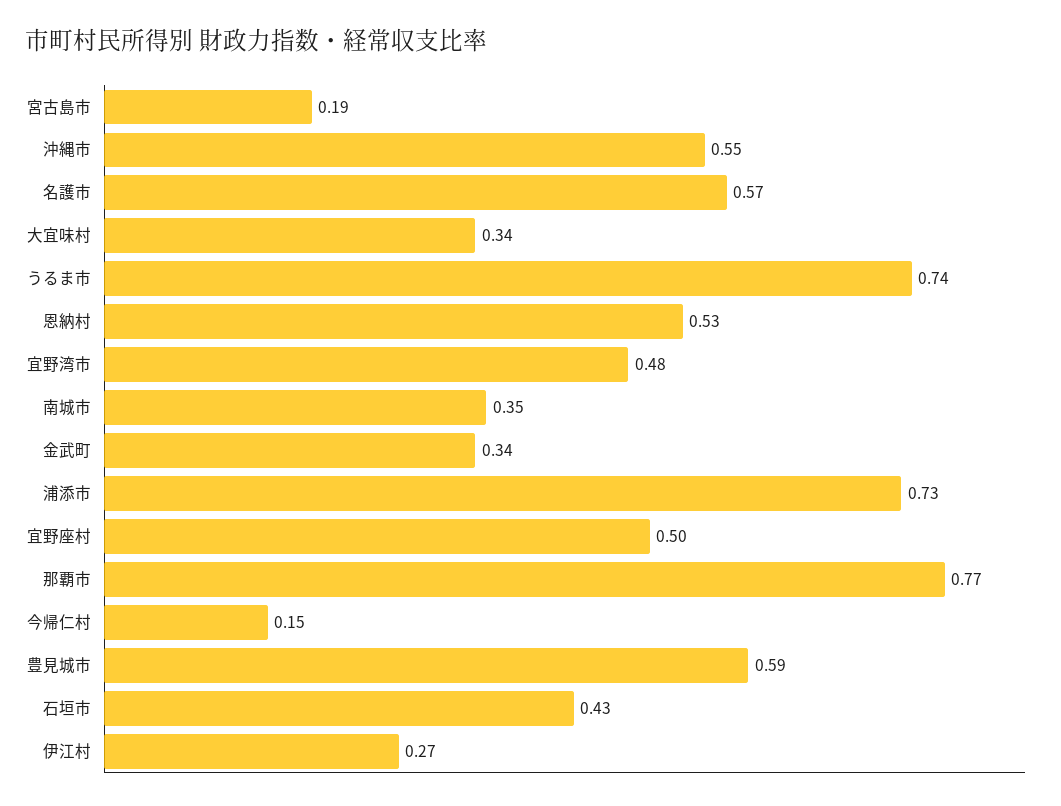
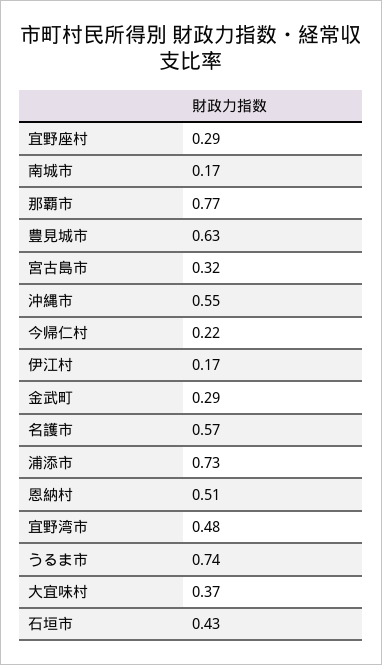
宮古島市: 0.19 -> 0.32
大宜味村: 0.34 -> 0.37
恩納村: 0.53 -> 0.51
南城市: 0.35 -> 0.17
金武町: 0.34 -> 0.29
宜野座村: 0.5 -> 0.29
今帰仁村: 0.15 -> 0.22
豊見城市: 0.59 -> 0.63
伊江村: 0.27 -> 0.17

